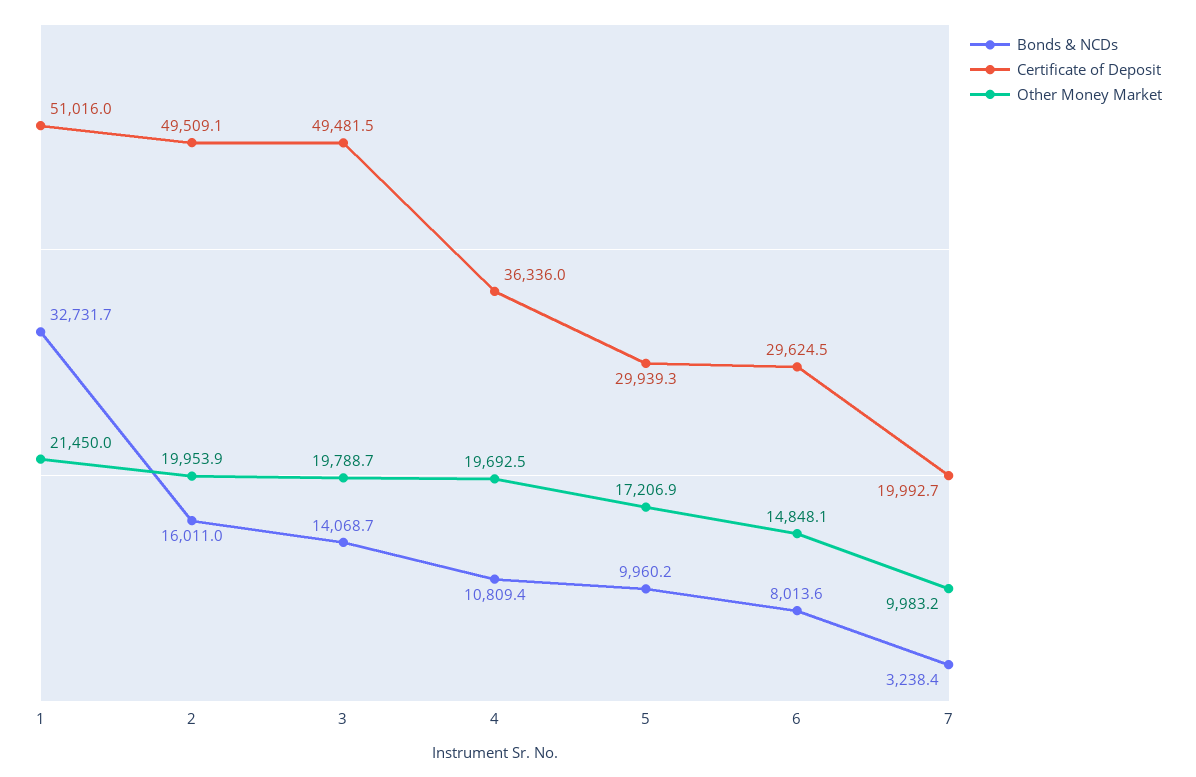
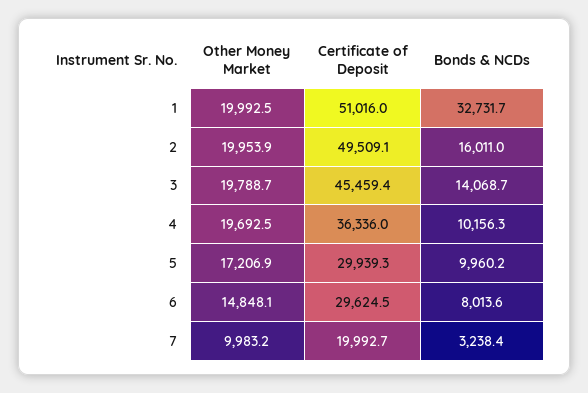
Other Money Market, 1: 21450 -> 19992.5
Certificate of Deposit, 3: 49481.5 -> 45459.4
Bonds & NCDs, 4: 10809.4 -> 10156.3

